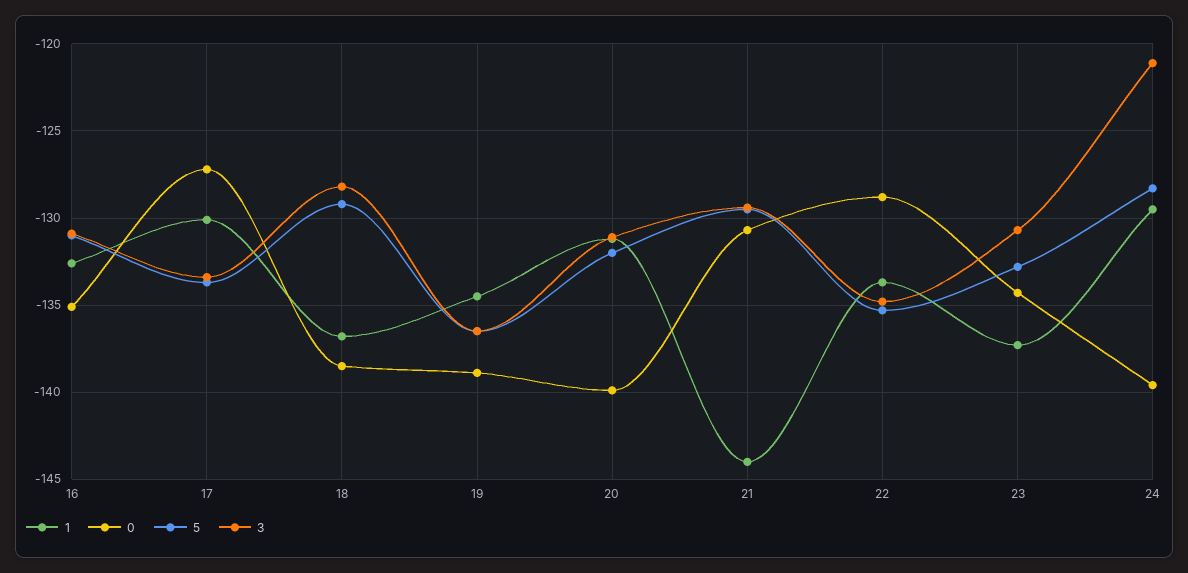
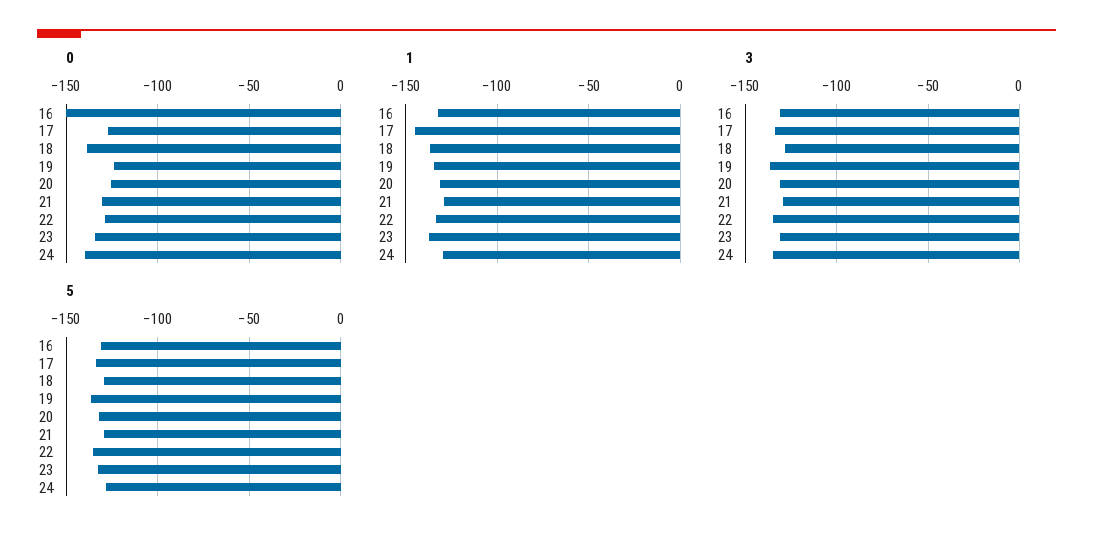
0, 16: -135 -> -150
1, 17: -130 -> -145
0, 19: -139 -> -125
0, 20: -140 -> -125
1, 21: -144 -> -130
3, 24: -121 -> -135

